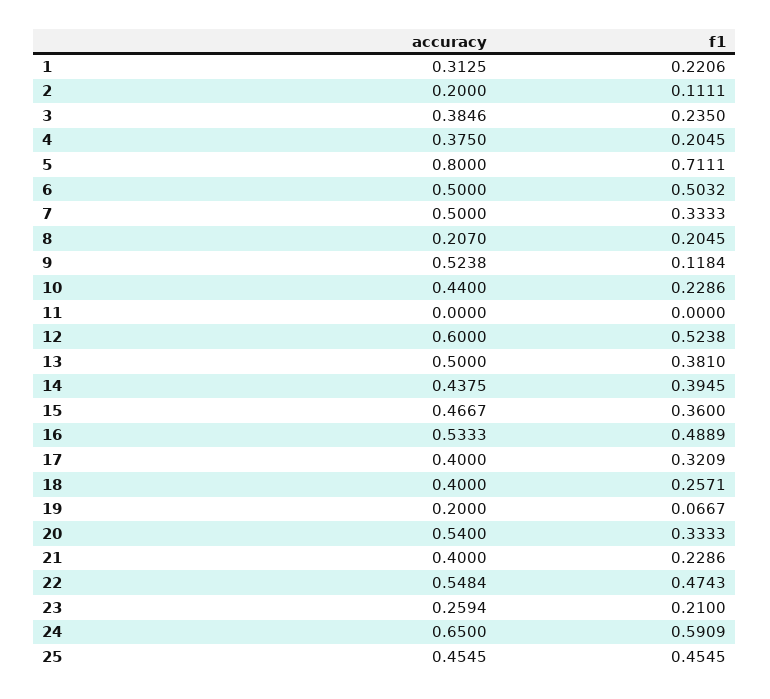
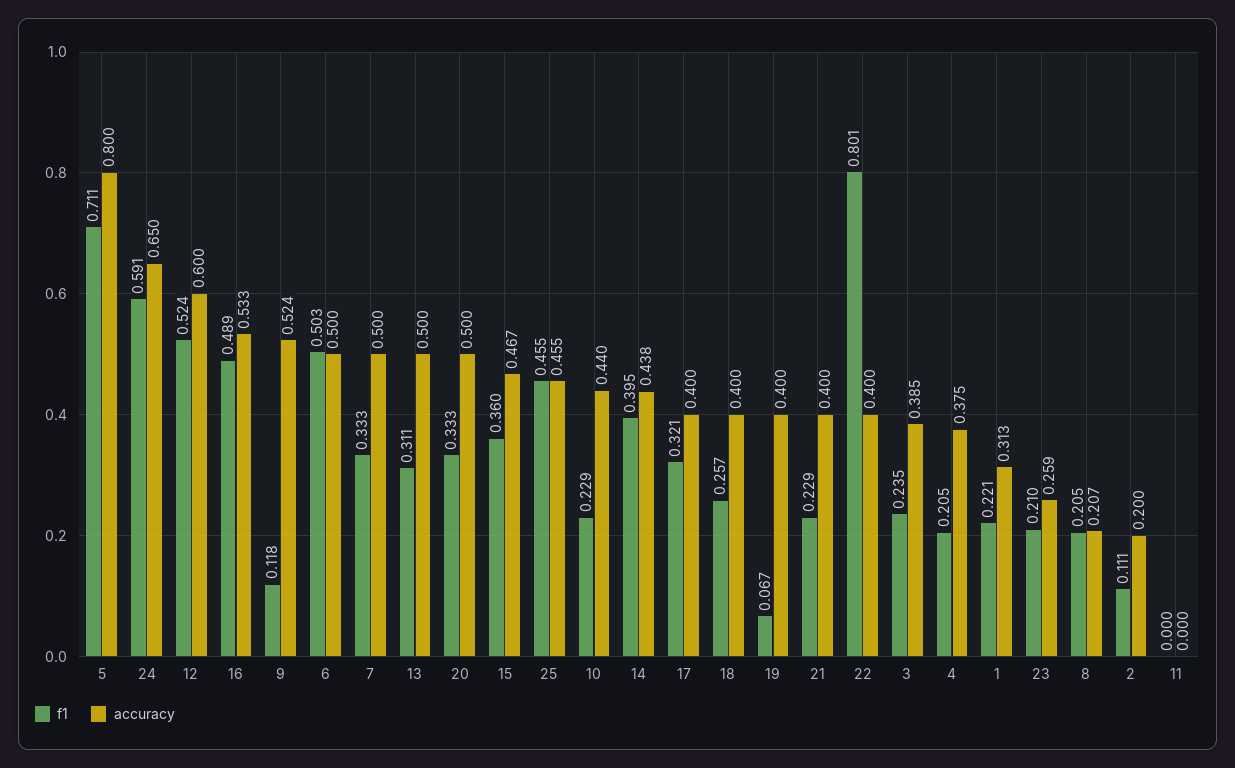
f1, 13: 0.381 -> 0.311
accuracy, 19: 0.2 -> 0.4
accuracy, 20: 0.54 -> 0.5
accuracy, 22: 0.5484 -> 0.4
f1, 22: 0.4743 -> 0.801

